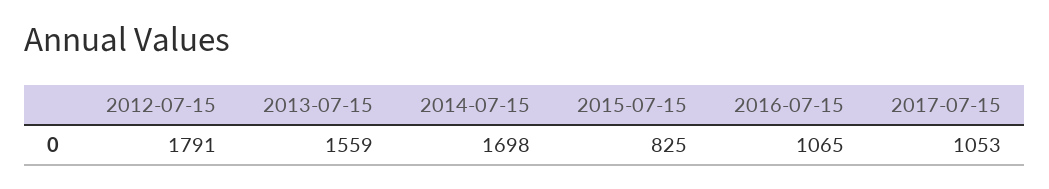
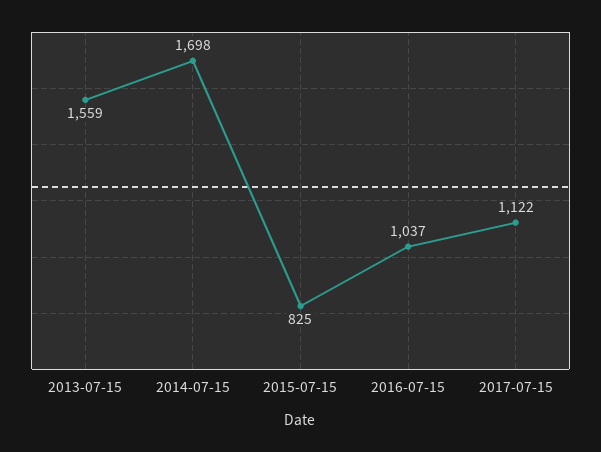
2012-07-15: 1791 -> none
2016-07-15: 1065 -> 1037
2017-07-15: 1053 -> 1122

